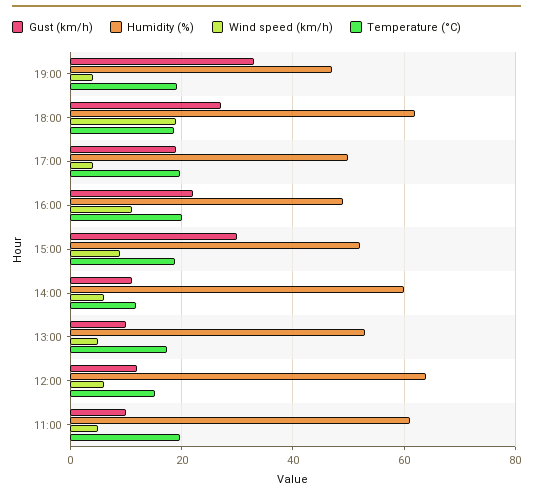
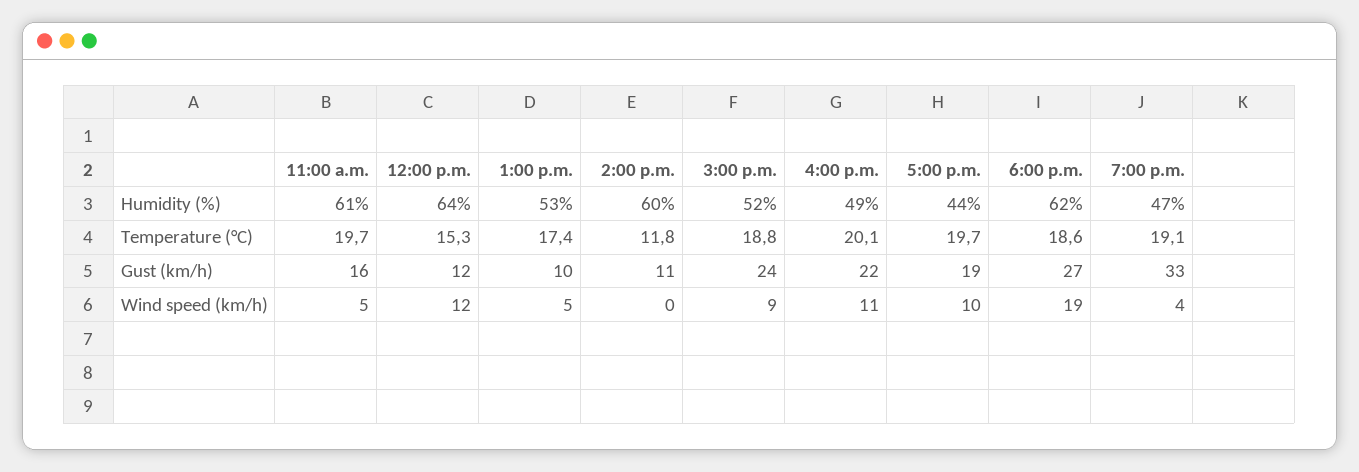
Humidity (%), 17:00: 50 -> 44
Wind speed (km/h), 17:00: 4 -> 10
Gust (km/h), 15:00: 30 -> 24
Wind speed (km/h), 14:00: 6 -> 0
Wind speed (km/h), 12:00: 6 -> 12
Gust (km/h), 11:00: 10 -> 16

